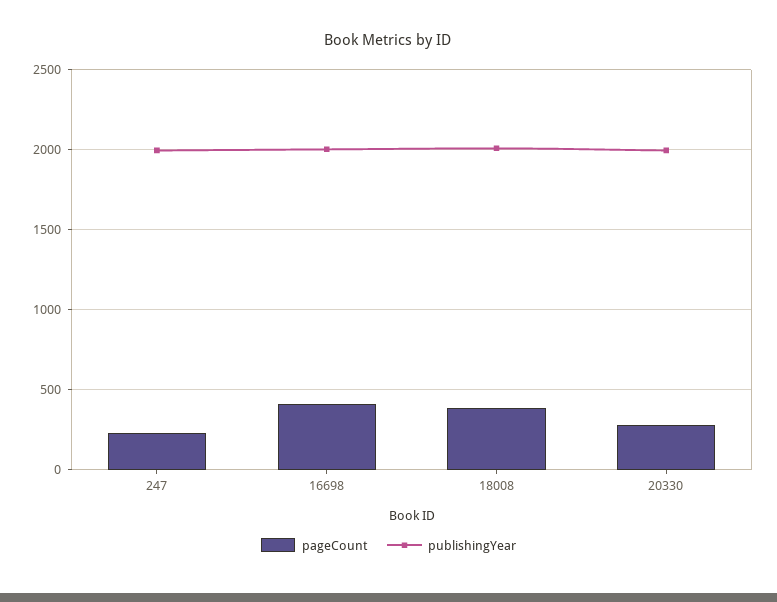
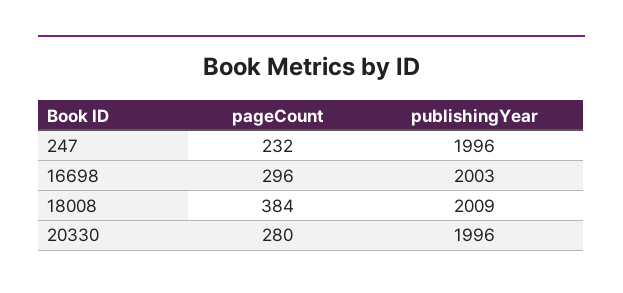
pageCount, 16698: 400 -> 296

